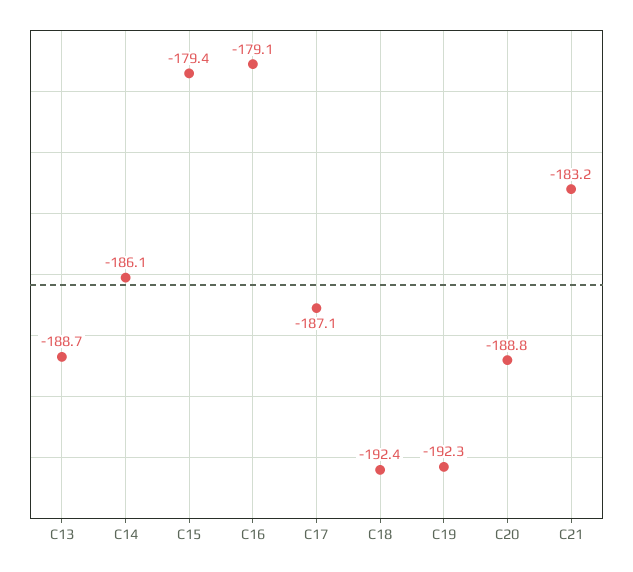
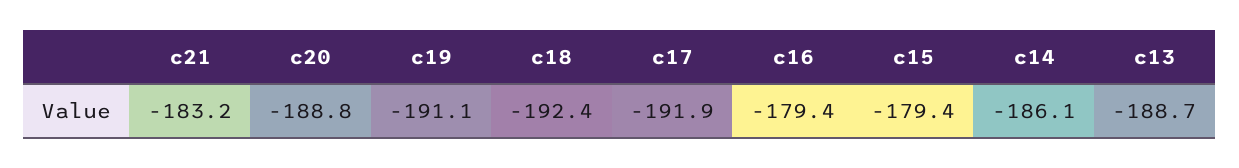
C16: -179.1 -> -179.4
C17: -187.1 -> -191.9
C19: -192.3 -> -191.1

